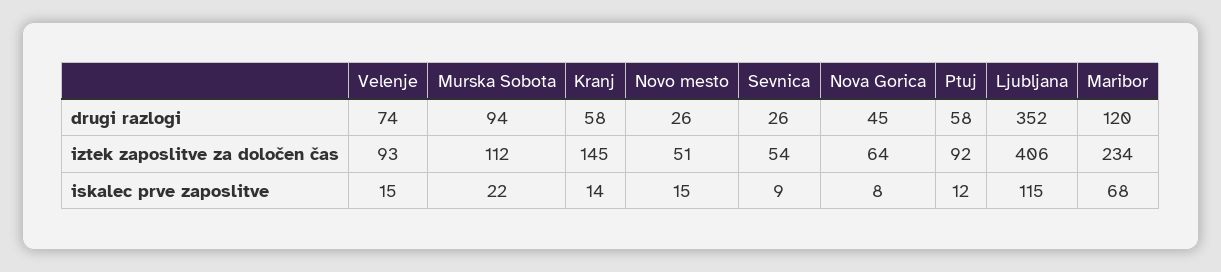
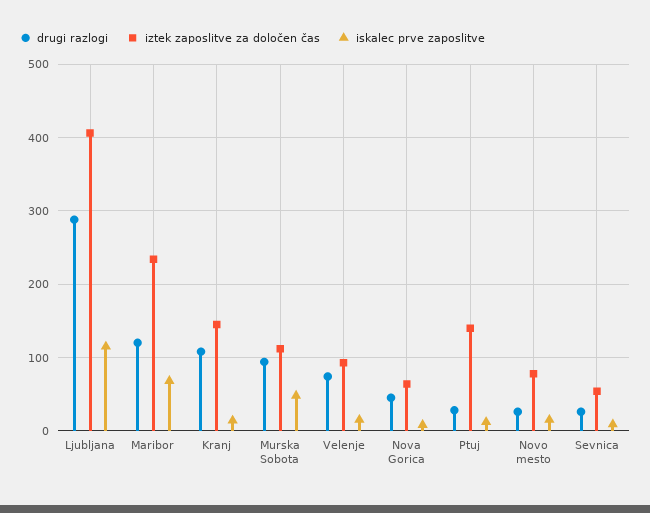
drugi razlogi, Kranj: 58 -> 110
drugi razlogi, Ptuj: 58 -> 30
drugi razlogi, Ljubljana: 352 -> 290
iztek zaposlitve za določen čas, Novo mesto: 51 -> 80
iztek zaposlitve za določen čas, Ptuj: 92 -> 140
iskalec prve zaposlitve, Murska Sobota: 22 -> 50

